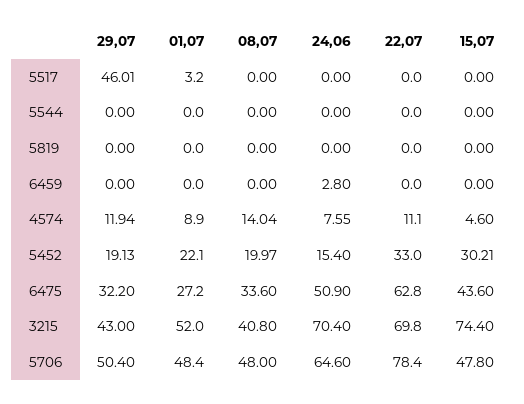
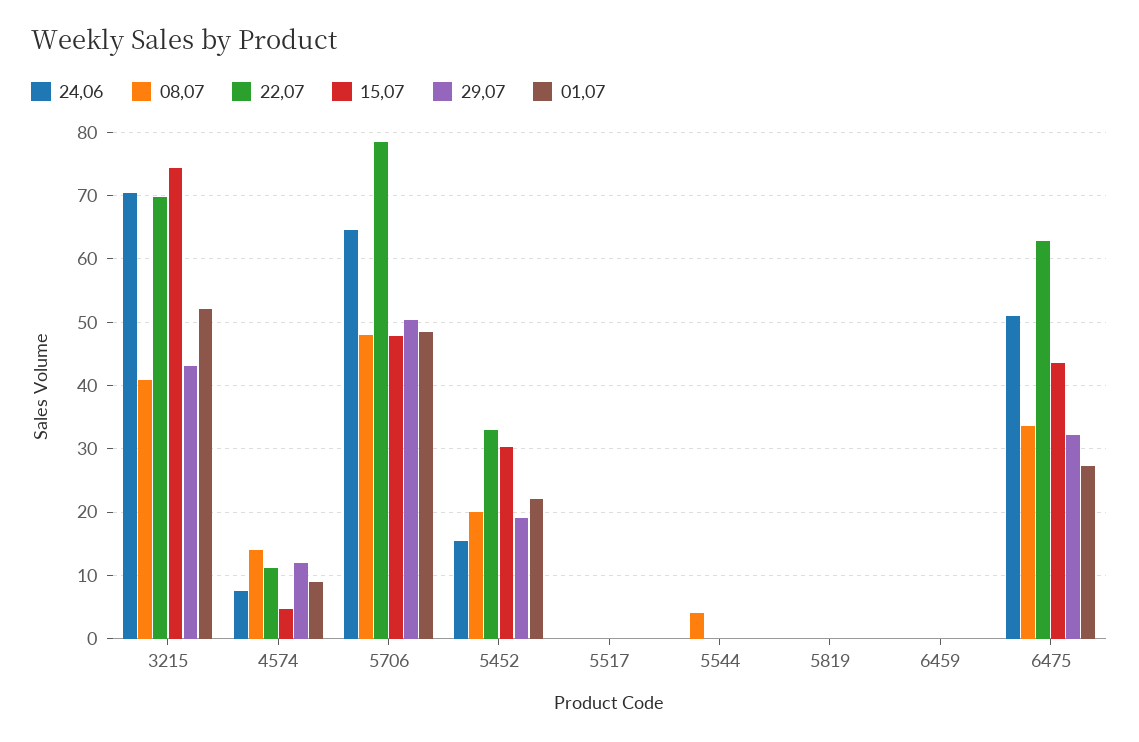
29,07, 5517: 46.01 -> 0
01,07, 5517: 3.2 -> 0
08,07, 5544: 0 -> 4
24,06, 6459: 2.8 -> 0

